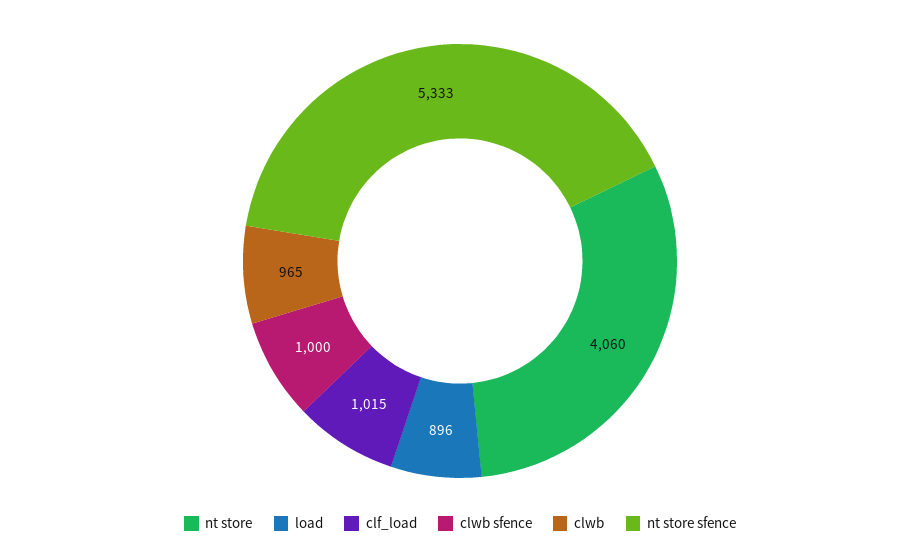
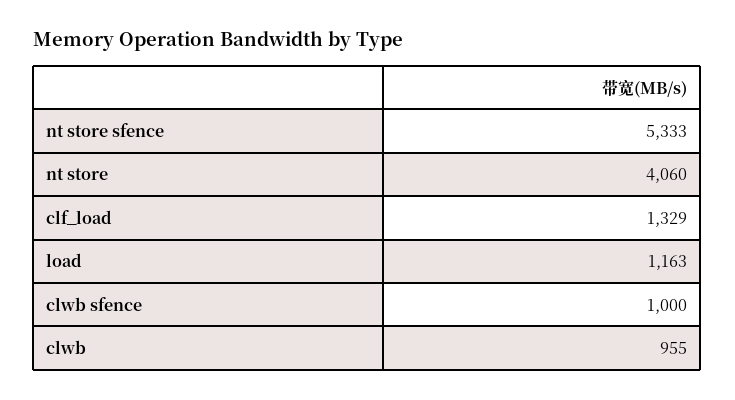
load: 896 -> 1163
clf_load: 1015 -> 1329
clwb: 965 -> 955

